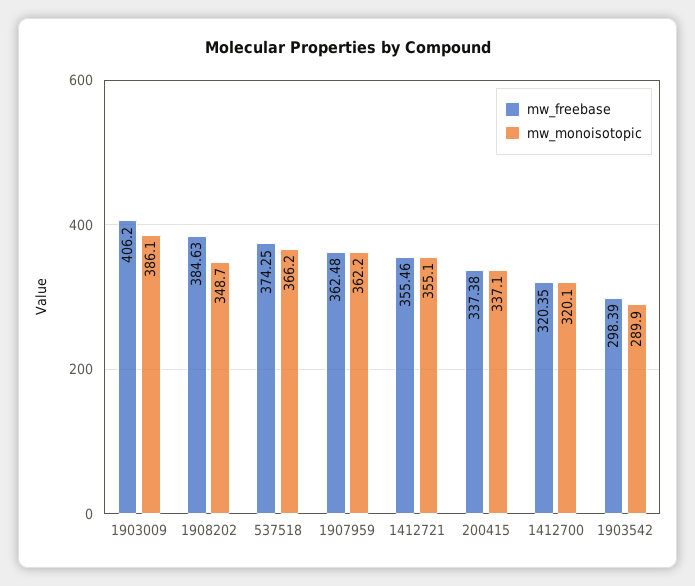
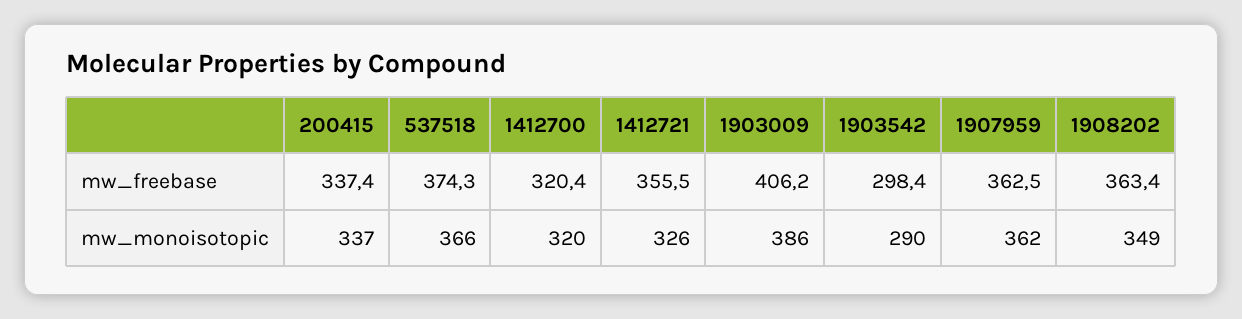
mw_freebase, 1908202: 384.63 -> 363.4
mw_monoisotopic, 1412721: 355.1 -> 326

